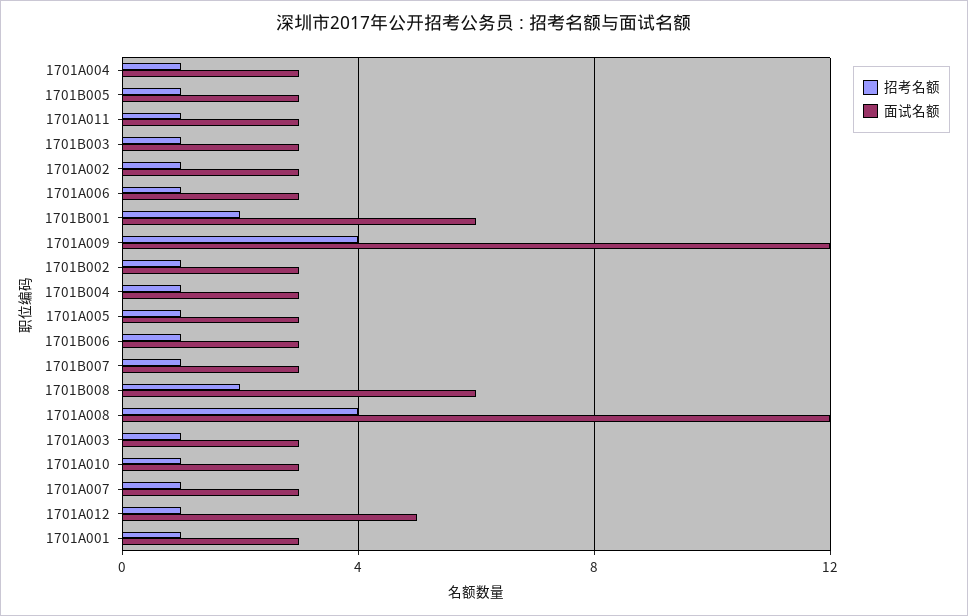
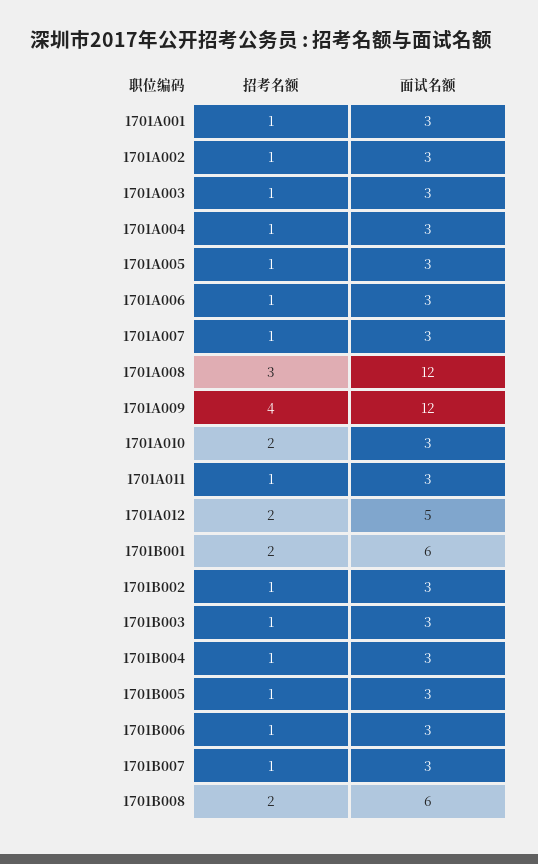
招考名额, 1701A008: 4 -> 3
招考名额, 1701A010: 1 -> 2
招考名额, 1701A012: 1 -> 2

